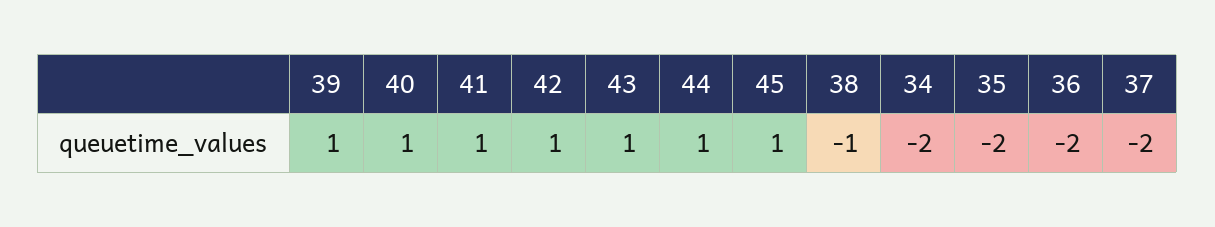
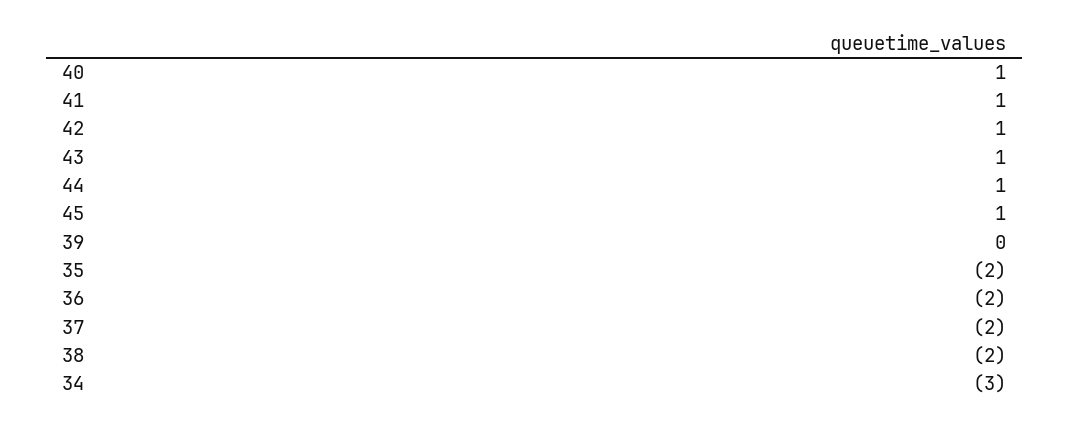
39: 1 -> 0
38: -1 -> -2
34: -2 -> -3

